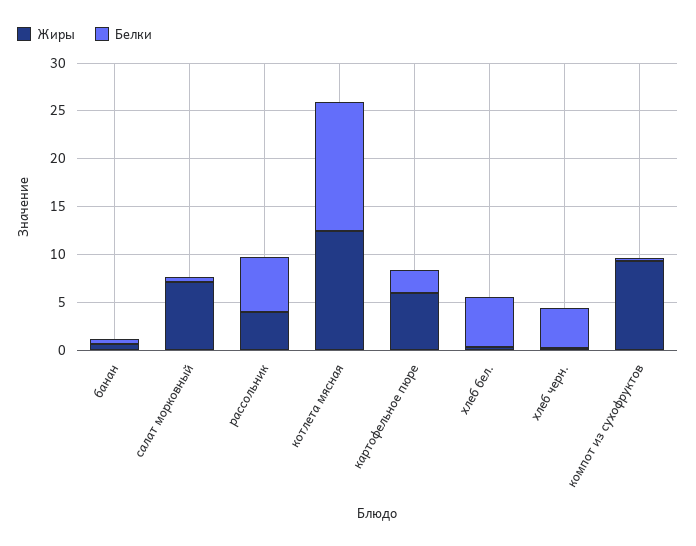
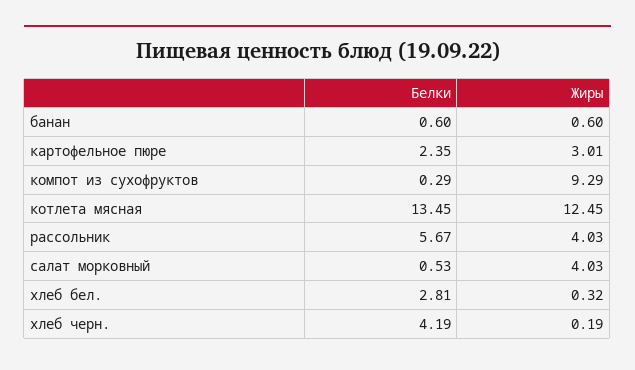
Жиры, салат морковный: 7 -> 4.03
Жиры, картофельное пюре: 6 -> 3.01
Белки, хлеб бел.: 5 -> 2.81

